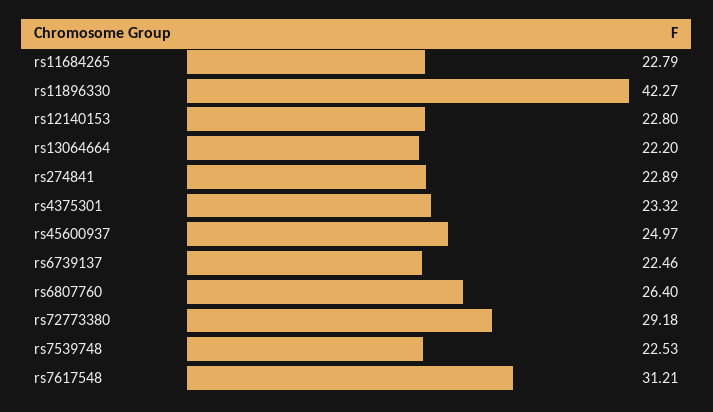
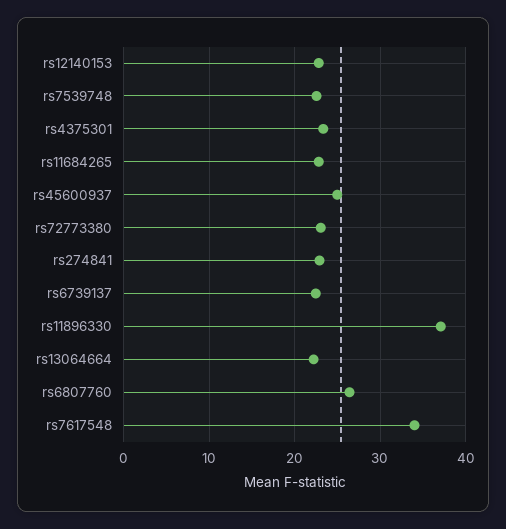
rs11896330: 42.27 -> 37
rs72773380: 29.18 -> 23
rs7617548: 31.21 -> 34

